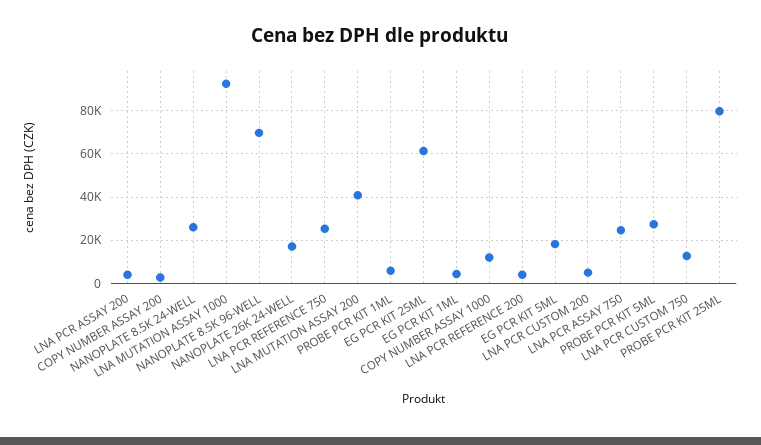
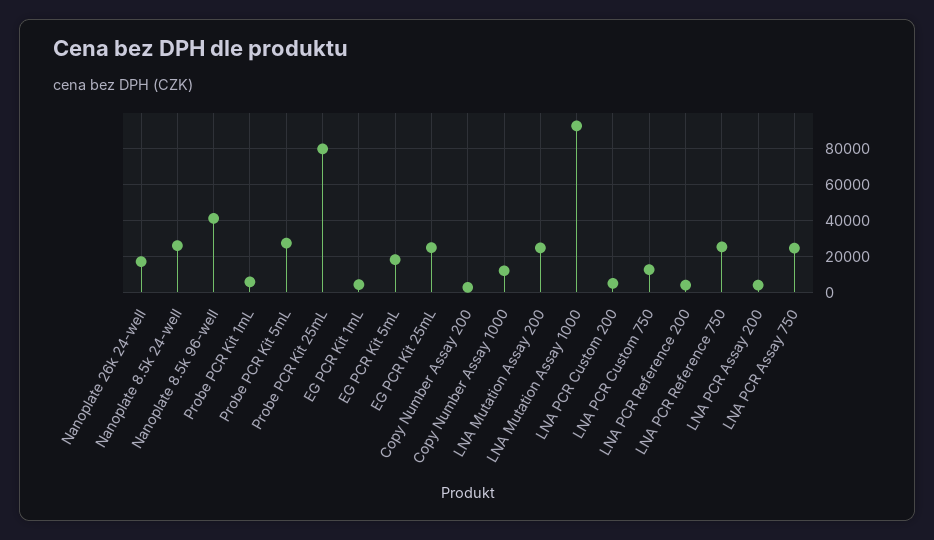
NANOPLATE 8.5K 96-WELL: 70000 -> 40000
LNA MUTATION ASSAY 200: 40000 -> 25000
EG PCR KIT 25ML: 60000 -> 25000

